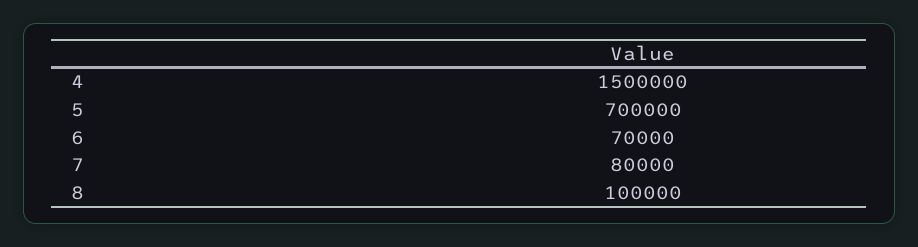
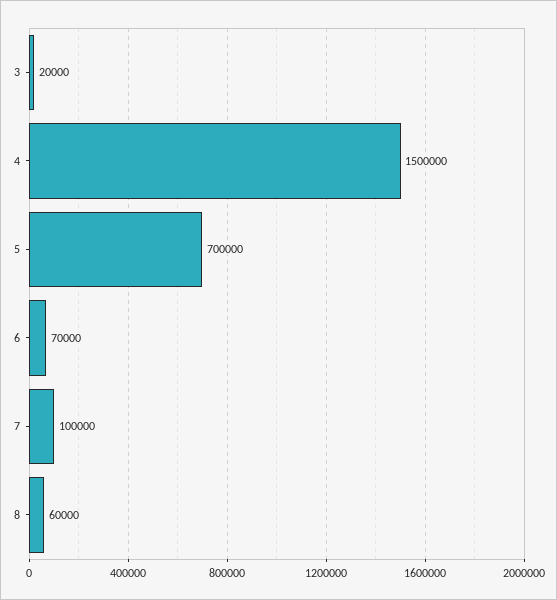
7: 80000 -> 100000
8: 100000 -> 60000
3: none -> 20000

